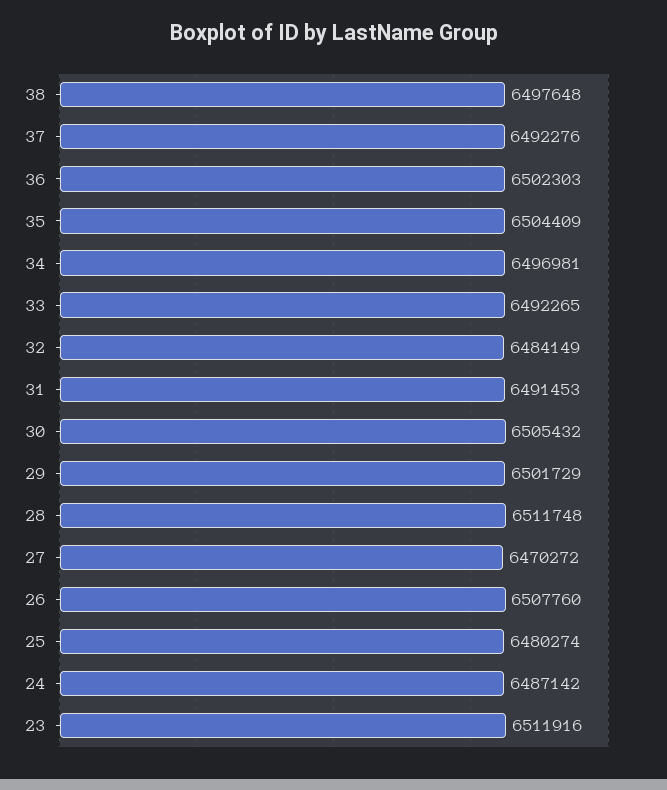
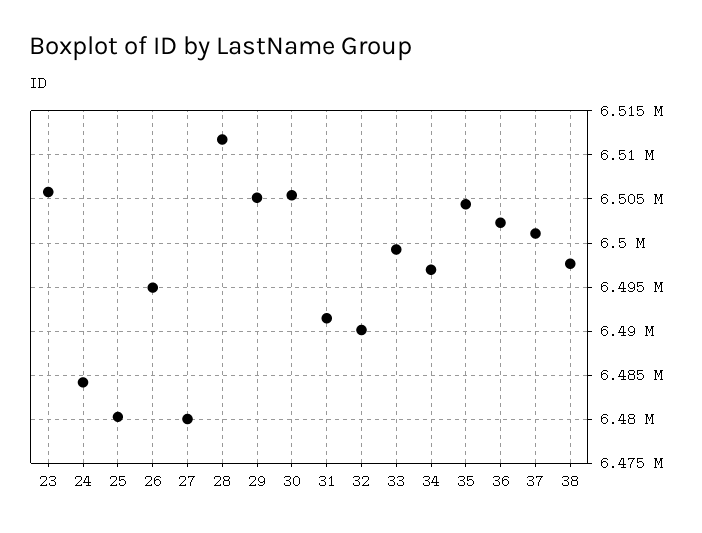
37: 6492276 -> 6501000
33: 6492265 -> 6499000
32: 6484149 -> 6490000
29: 6501729 -> 6505000
27: 6470272 -> 6480000
26: 6507760 -> 6495000
24: 6487142 -> 6484000
23: 6511916 -> 6506000

